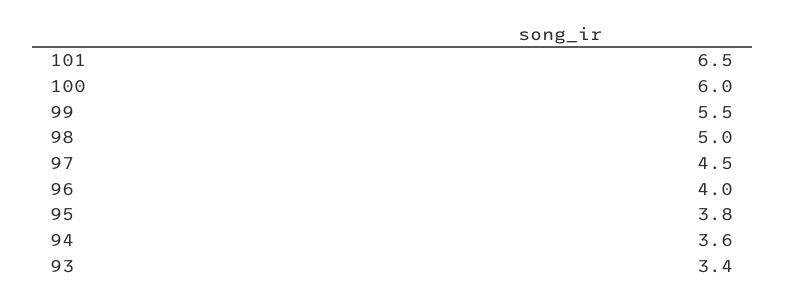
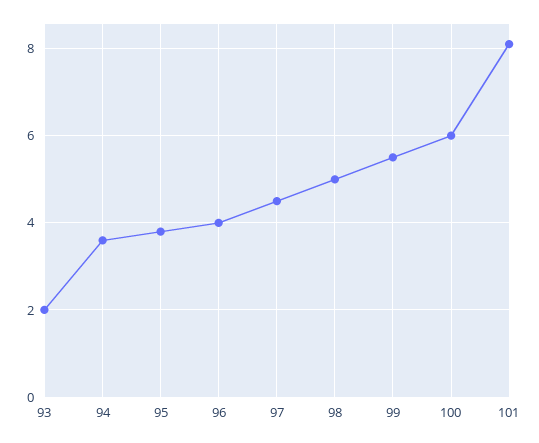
101: 6.5 -> 8
93: 3.4 -> 2

